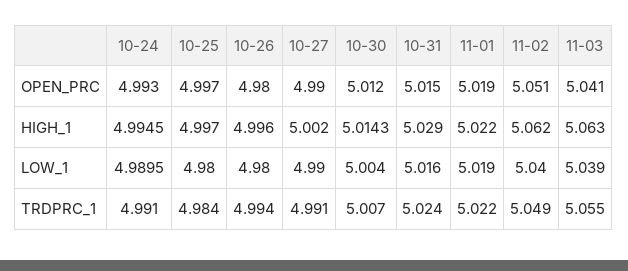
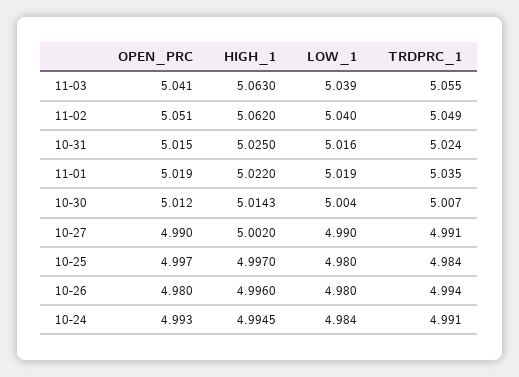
10-31, HIGH_1: 5.029 -> 5.025
10-24, LOW_1: 4.9895 -> 4.984
11-01, TRDPRC_1: 5.022 -> 5.035

